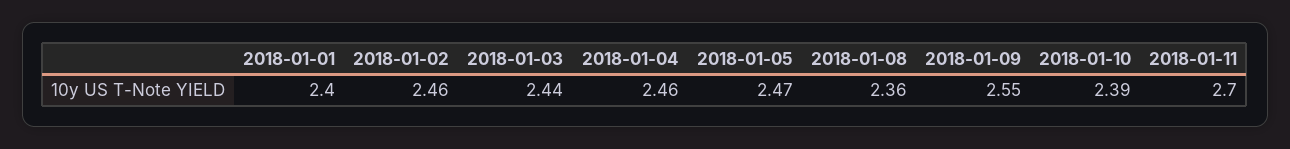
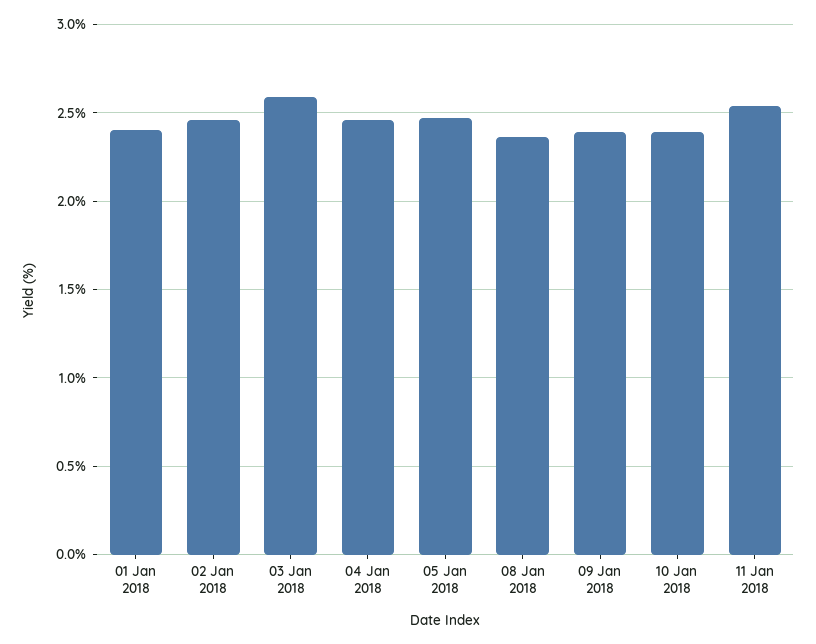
2018-01-03: 2.44 -> 2.6
2018-01-09: 2.55 -> 2.4
2018-01-11: 2.7 -> 2.55

